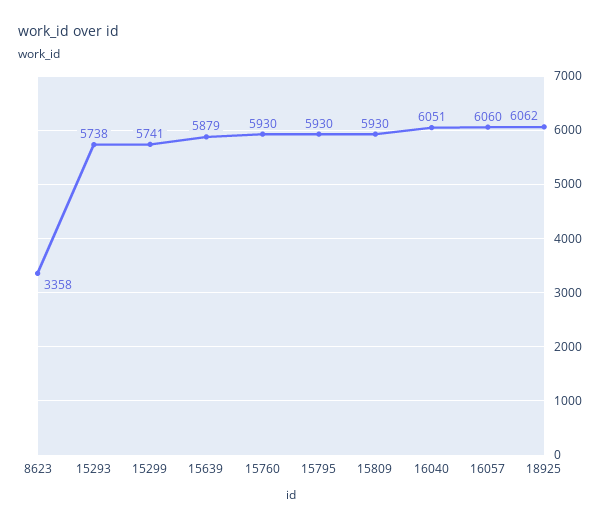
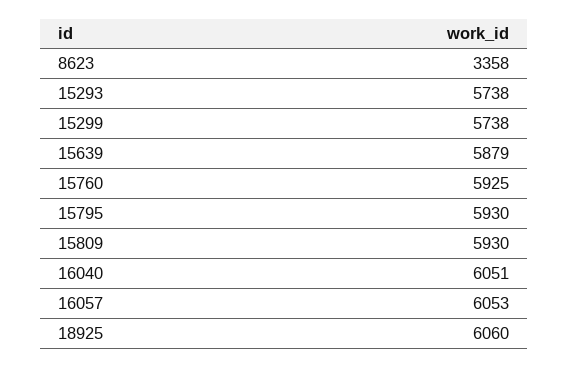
15299: 5741 -> 5738
15760: 5930 -> 5925
16057: 6060 -> 6053
18925: 6062 -> 6060

